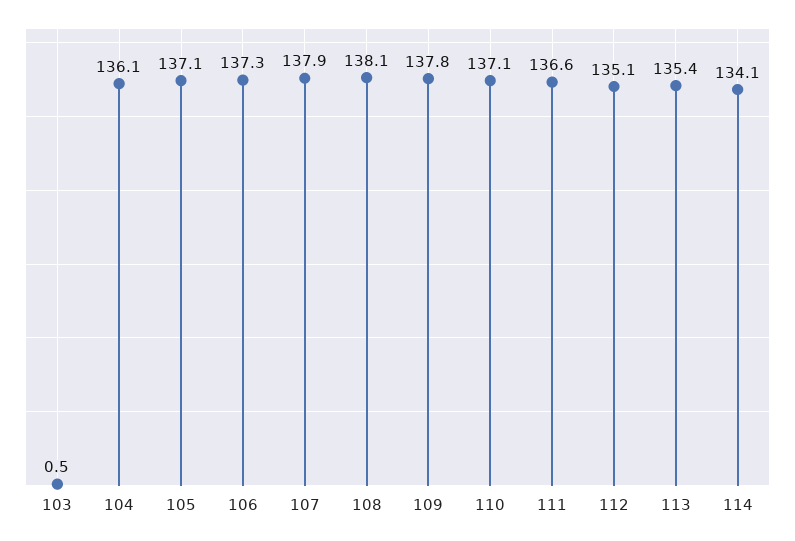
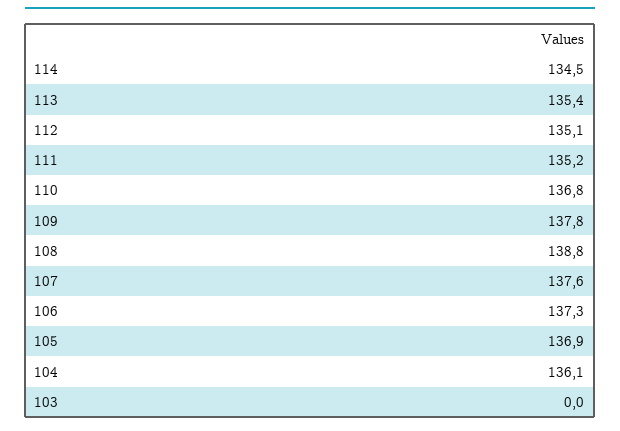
103: 0.5 -> 0
105: 137.1 -> 136.9
107: 137.9 -> 137.6
108: 138.1 -> 138.8
110: 137.1 -> 136.8
111: 136.6 -> 135.2
114: 134.1 -> 134.5

